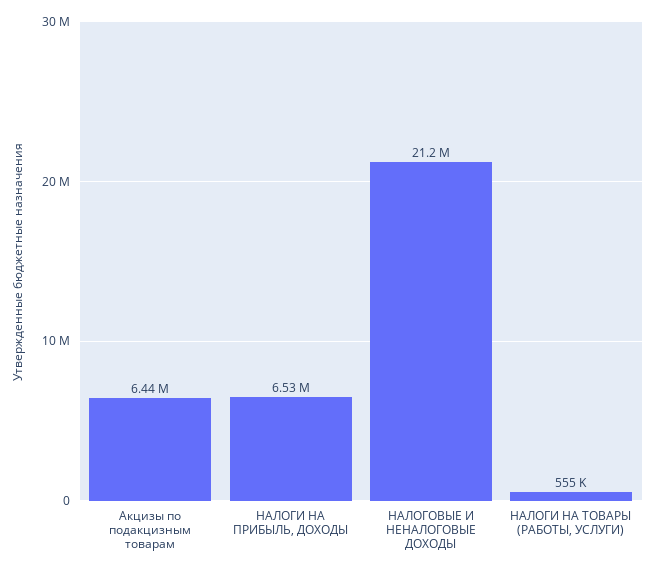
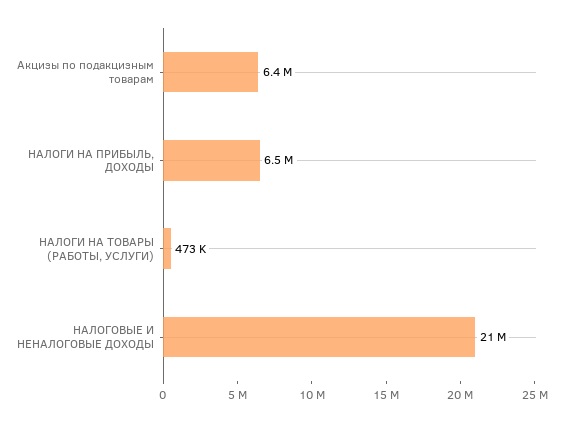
НАЛОГИ НА ТОВАРЫ (РАБОТЫ, УСЛУГИ): 555000 -> 473000

